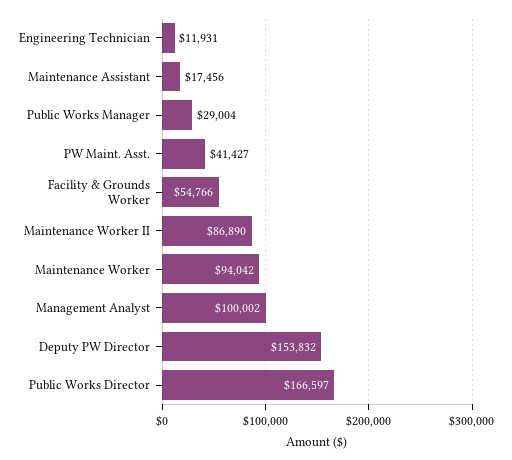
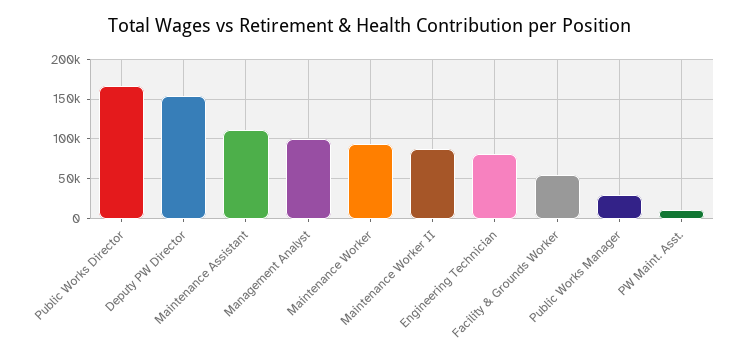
Engineering Technician: 11931 -> 80000
Maintenance Assistant: 17456 -> 110000
PW Maint. Asst.: 41427 -> 10000

